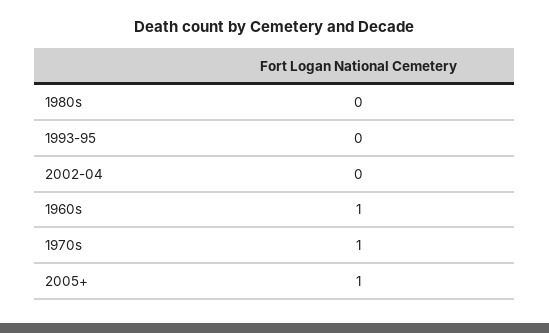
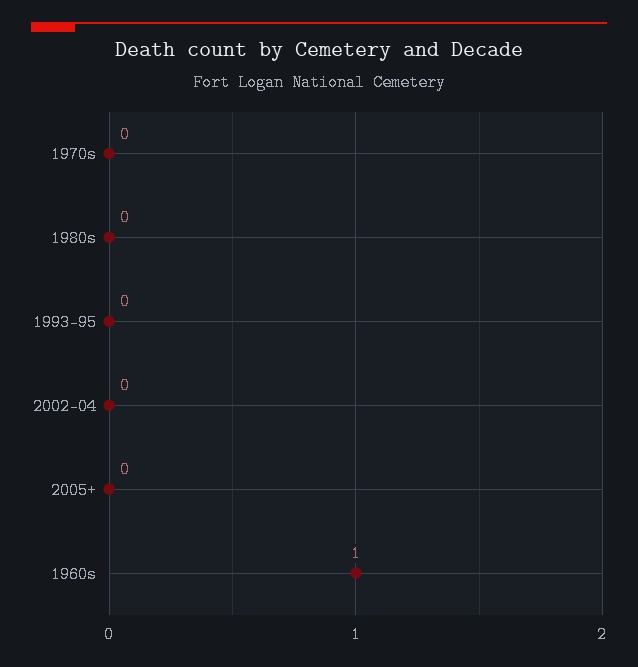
1970s: 1 -> 0
2005+: 1 -> 0

